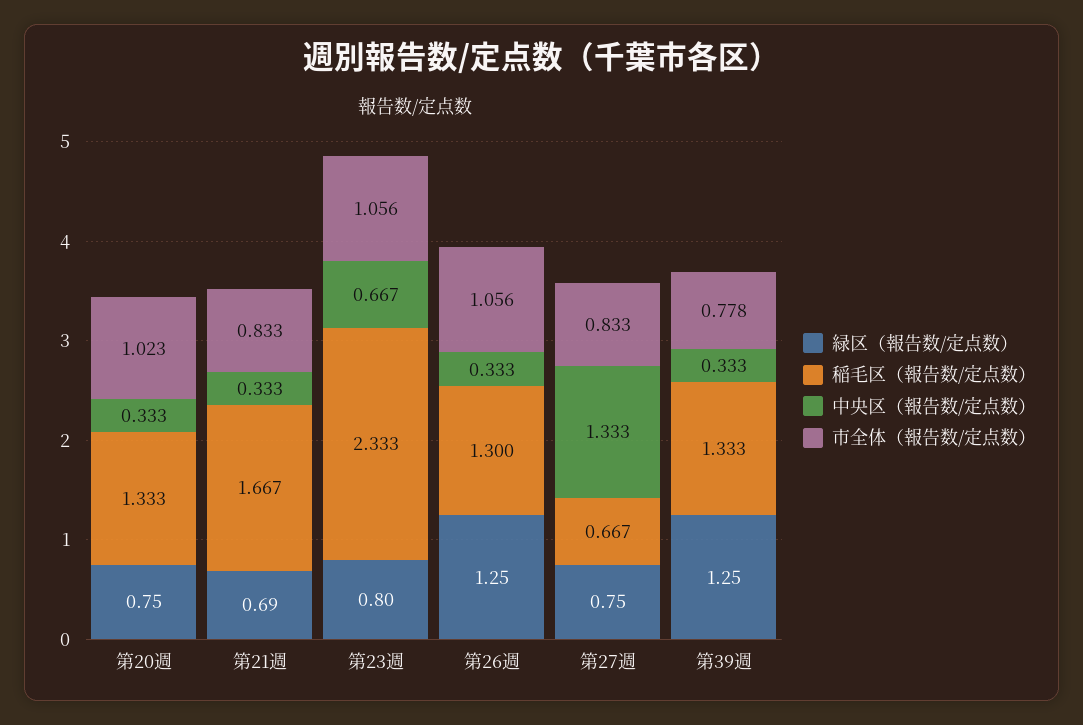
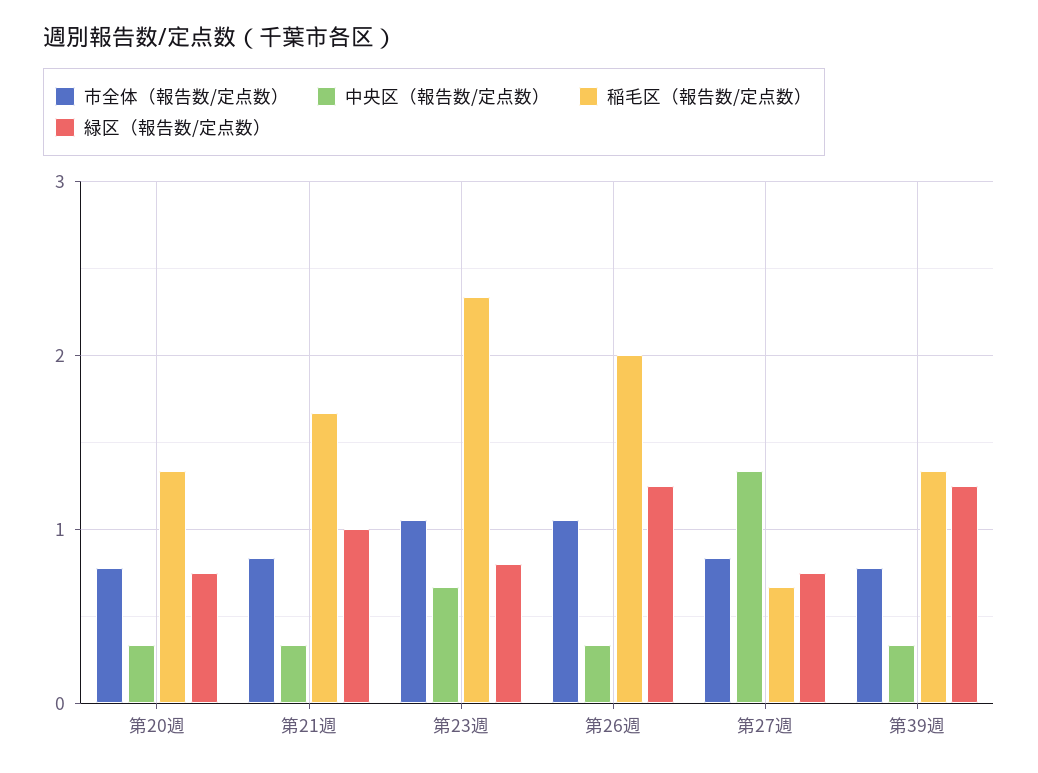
市全体（報告数/定点数）, 第20週: 1.023 -> 0.8
緑区（報告数/定点数）, 第21週: 0.69 -> 1
稲毛区（報告数/定点数）, 第26週: 1.3 -> 2

